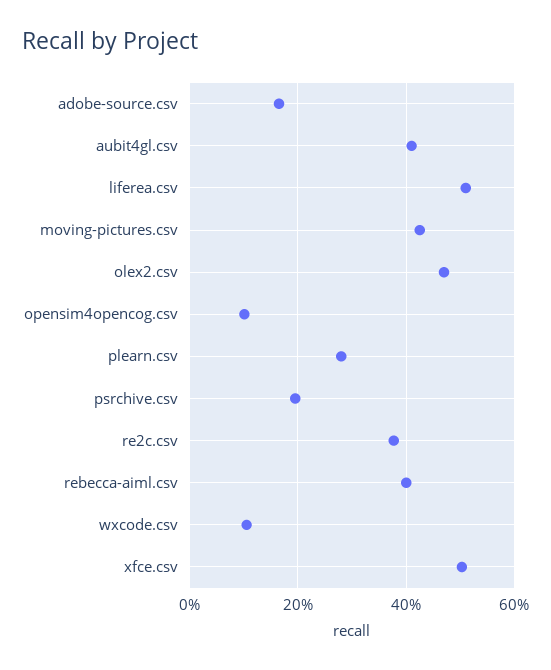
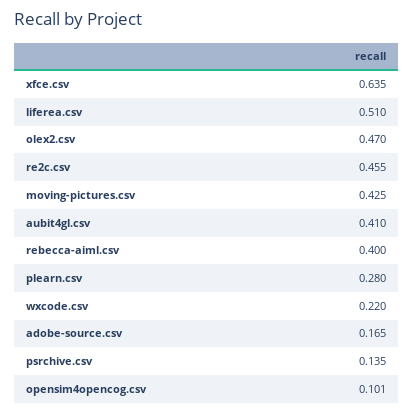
psrchive.csv: 0.2 -> 0.135
re2c.csv: 0.38 -> 0.455
wxcode.csv: 0.1 -> 0.22
xfce.csv: 0.5 -> 0.635

